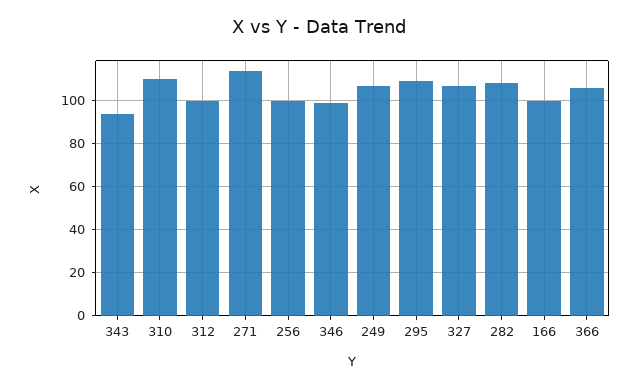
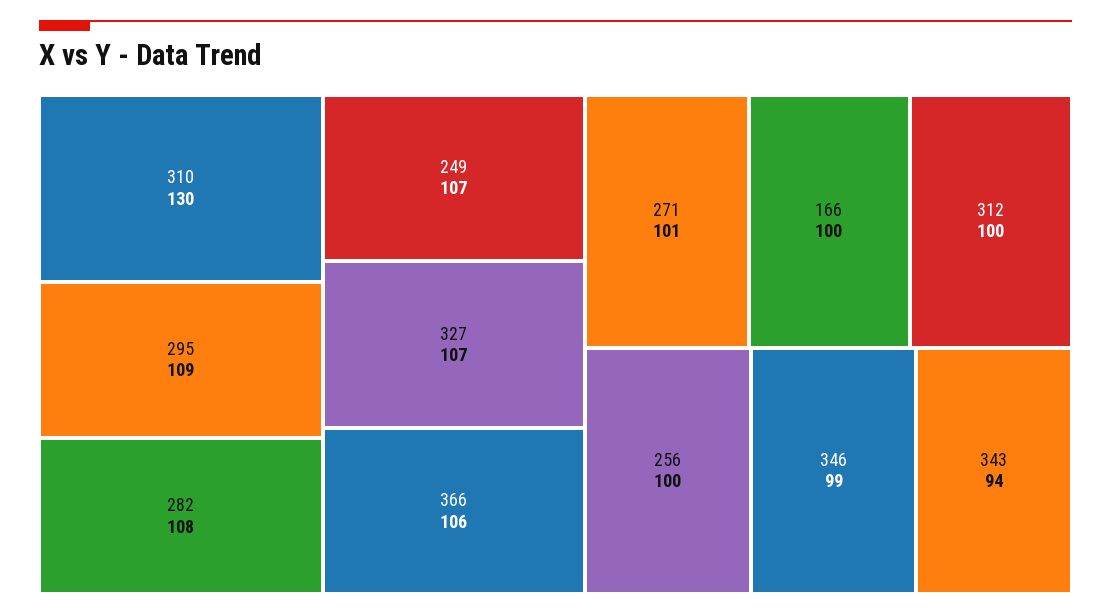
310: 110 -> 130
271: 115 -> 101

